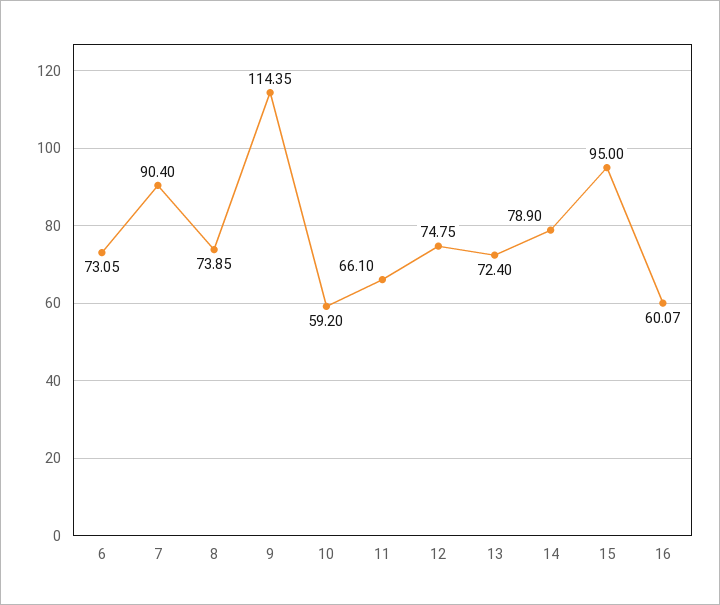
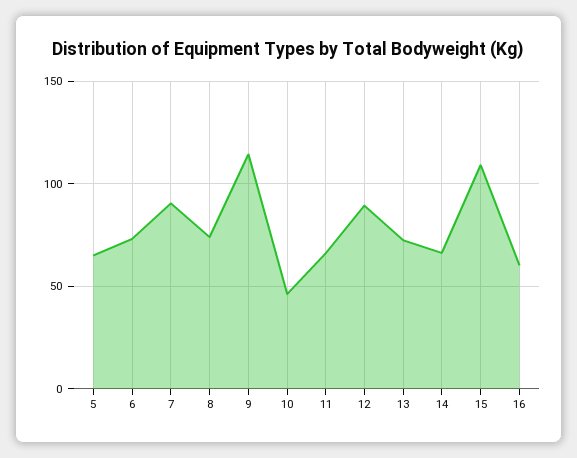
10: 59.2 -> 45
12: 74.75 -> 90
14: 78.9 -> 65
15: 95 -> 110
5: none -> 65

